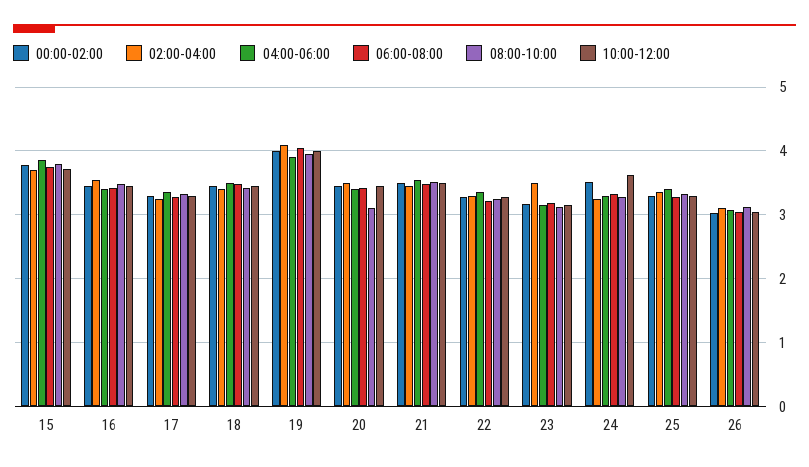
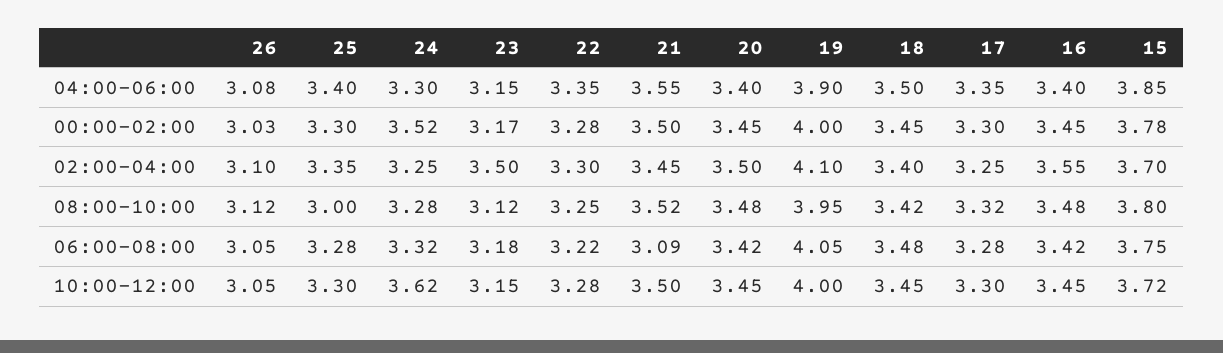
08:00-10:00, 20: 3.1 -> 3.48
06:00-08:00, 21: 3.5 -> 3.09
08:00-10:00, 25: 3.3 -> 3

